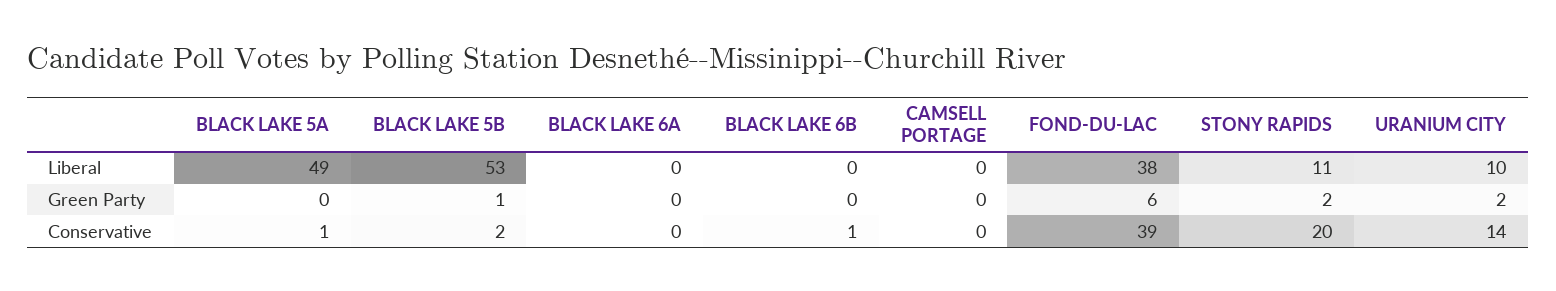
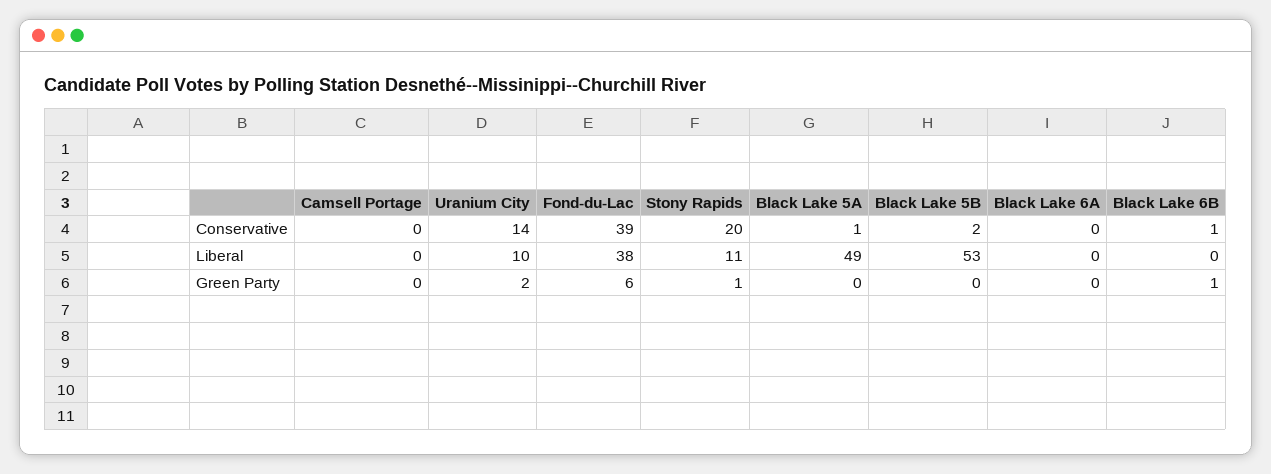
BLACK LAKE 5B, Green Party: 1 -> 0
BLACK LAKE 6B, Green Party: 0 -> 1
STONY RAPIDS, Green Party: 2 -> 1

